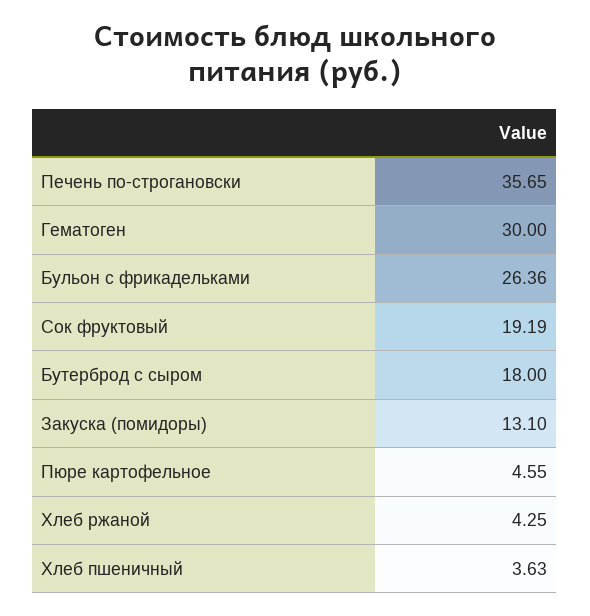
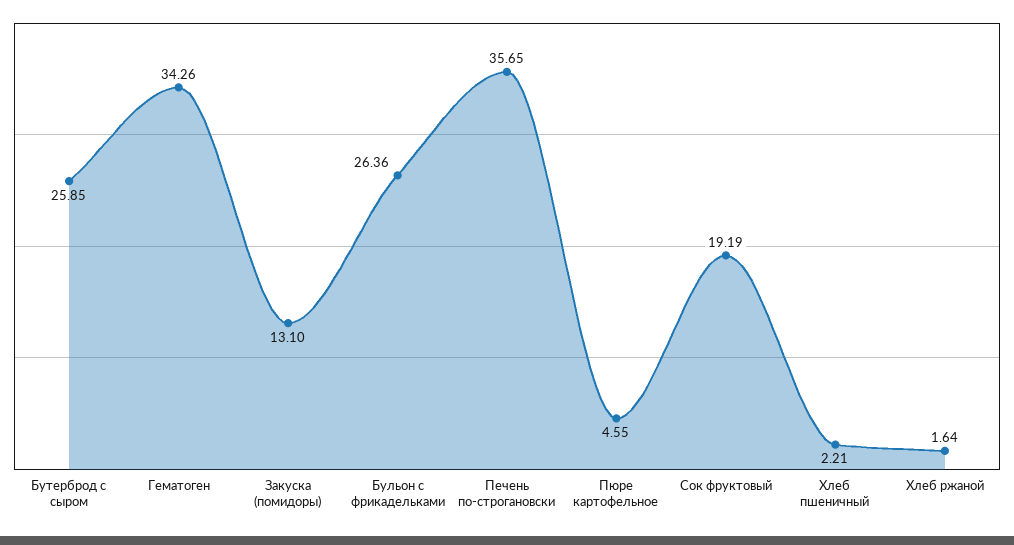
Гематоген: 30 -> 34.26
Бутерброд с сыром: 18 -> 25.85
Хлеб ржаной: 4.25 -> 1.64
Хлеб пшеничный: 3.63 -> 2.21

